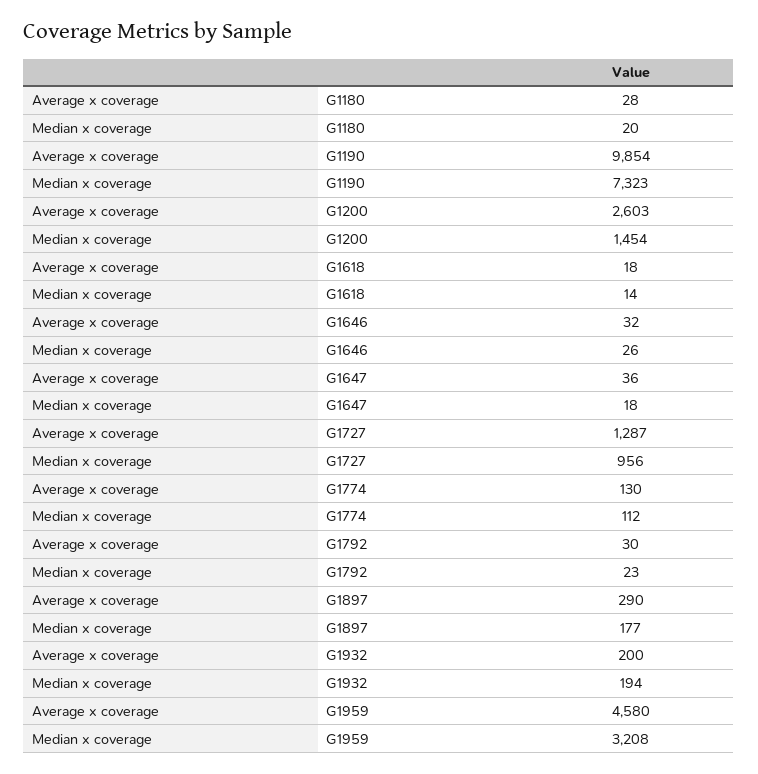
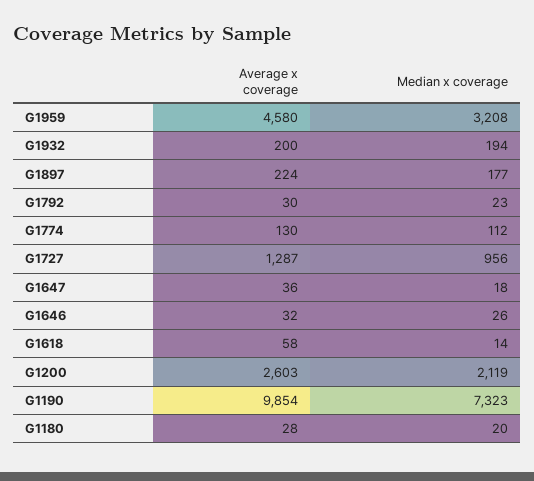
Median x coverage, G1200: 1454 -> 2119
Average x coverage, G1618: 18 -> 58
Average x coverage, G1897: 290 -> 224

